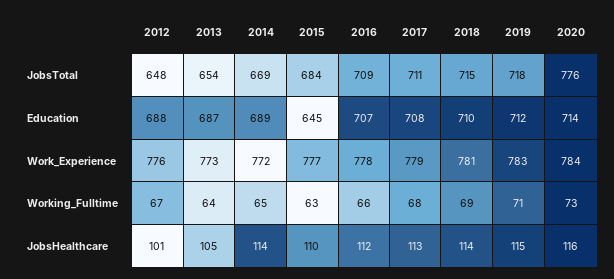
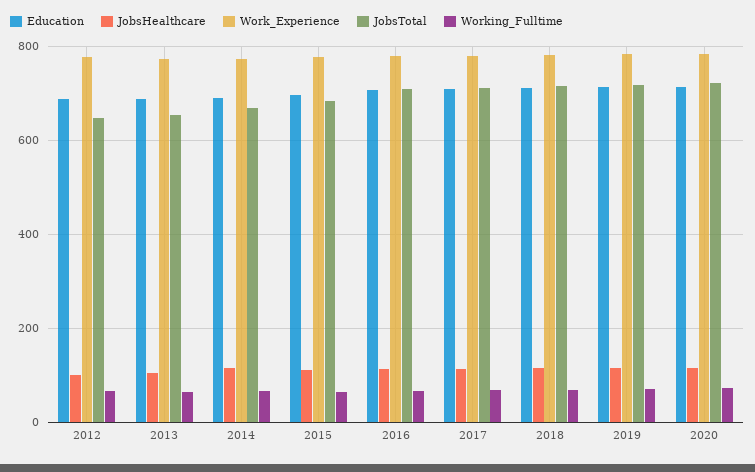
JobsTotal, 2020: 776 -> 720
Education, 2015: 645 -> 700

